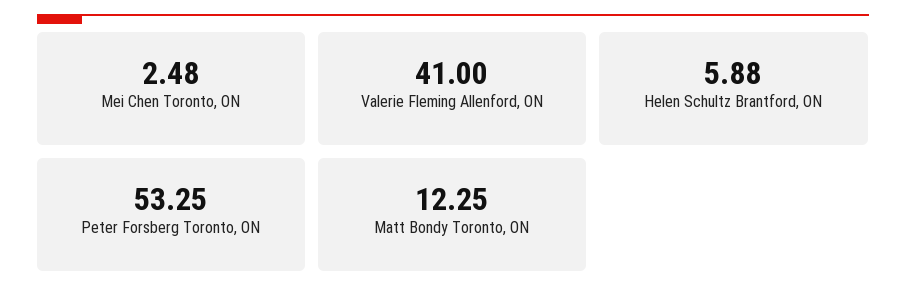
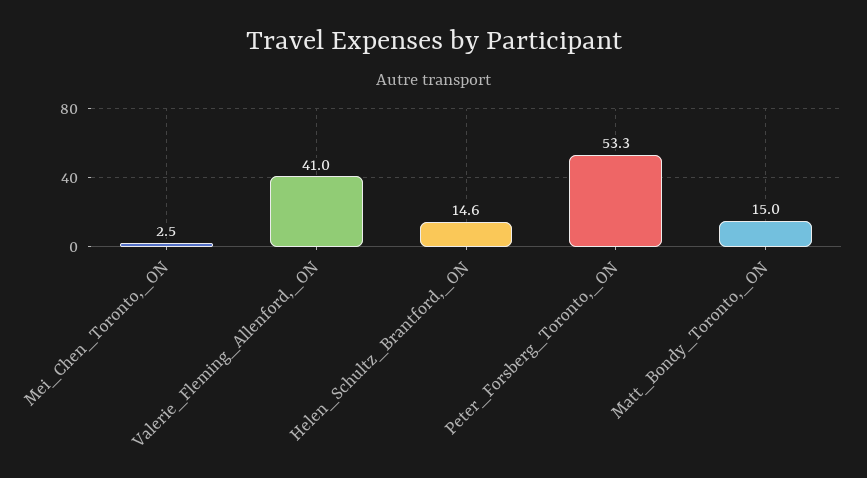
Helen Schultz Brantford, ON: 5.88 -> 14.6
Matt Bondy Toronto, ON: 12.25 -> 15

